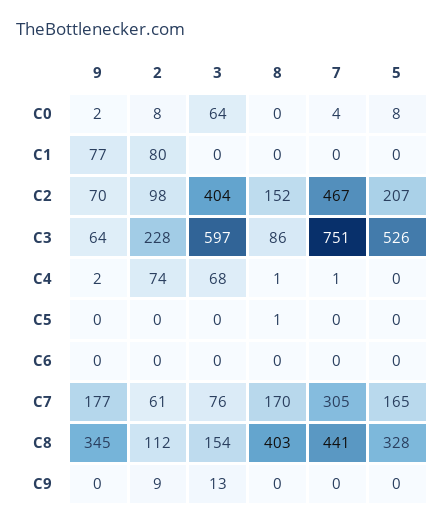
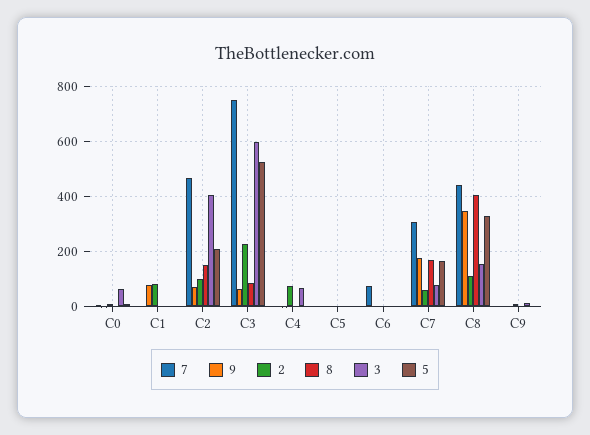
7, C6: 0 -> 75

